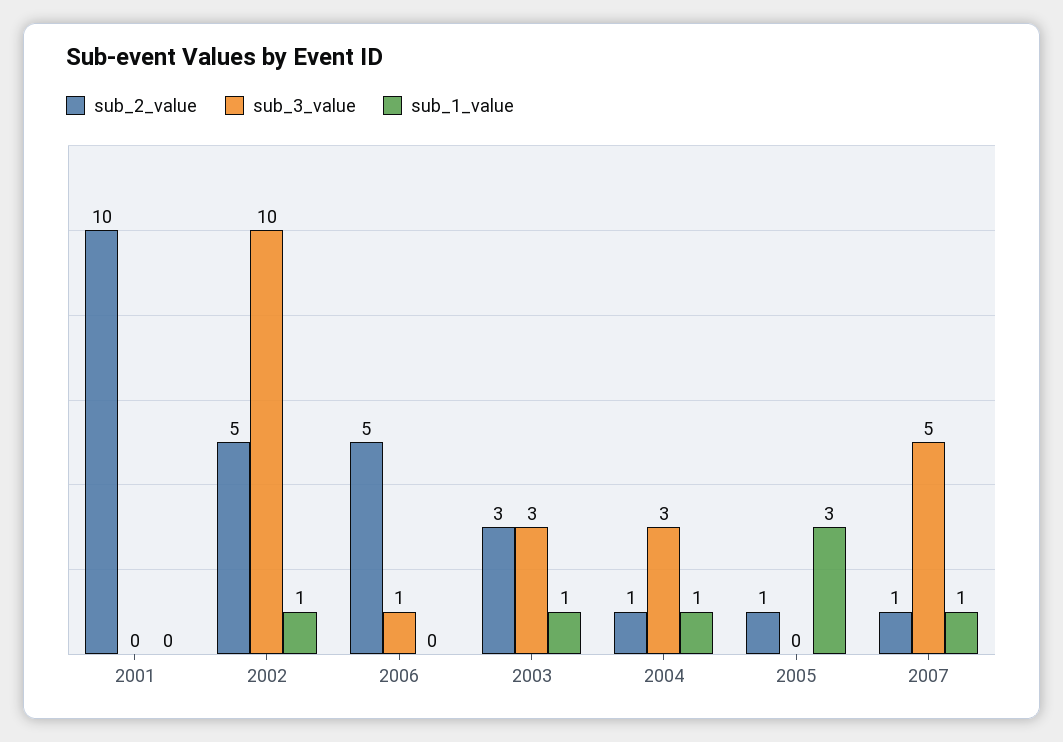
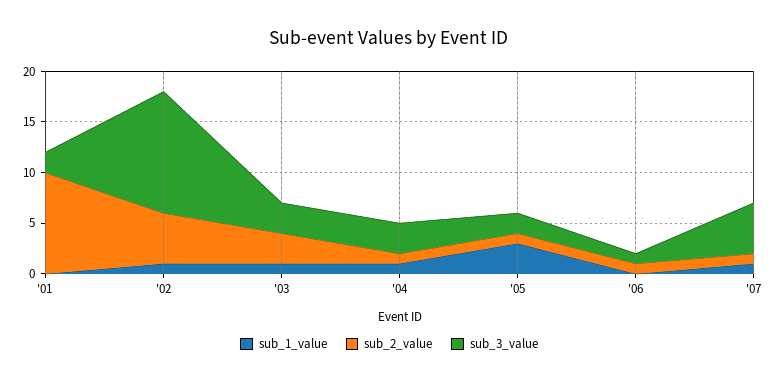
sub_3_value, 2001: 0 -> 2
sub_3_value, 2002: 10 -> 12
sub_2_value, 2006: 5 -> 1
sub_3_value, 2005: 0 -> 2

